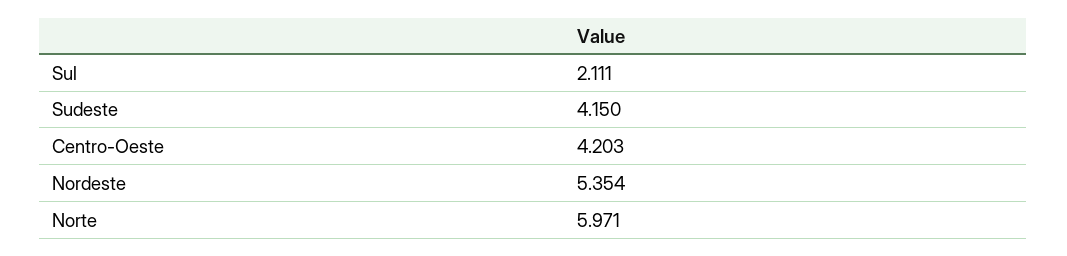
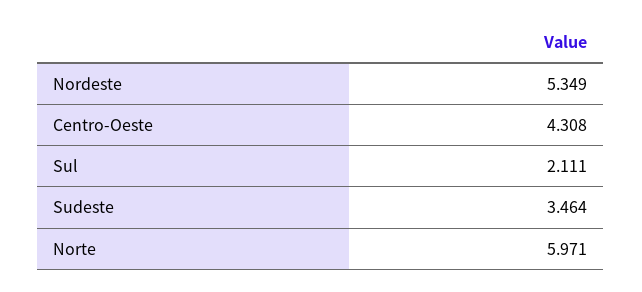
Sudeste: 4.15 -> 3.464
Centro-Oeste: 4.203 -> 4.308
Nordeste: 5.354 -> 5.349

